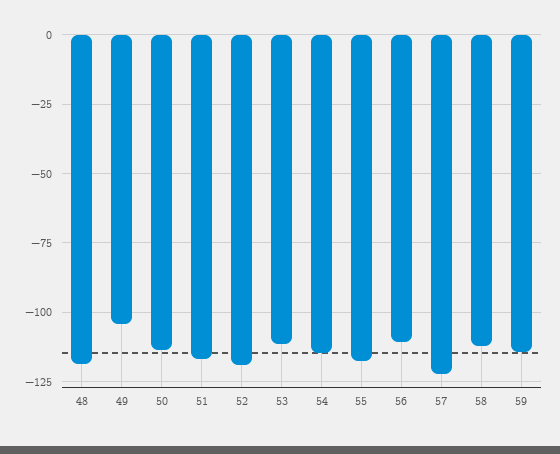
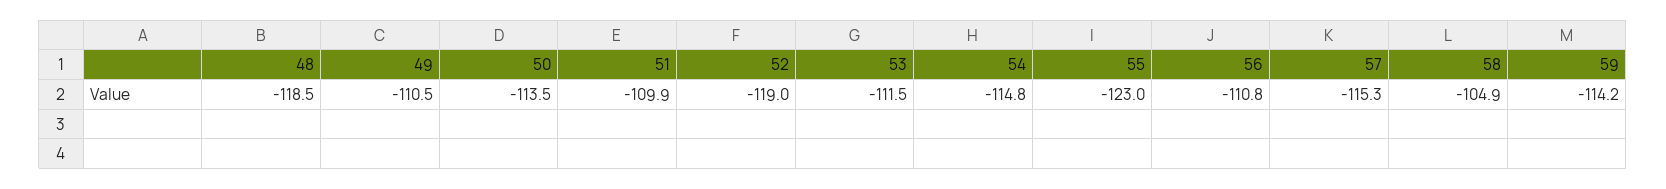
49: -105 -> -110.5
51: -117.5 -> -109.9
55: -117.5 -> -123
57: -122.5 -> -115.3
58: -112.5 -> -104.9

